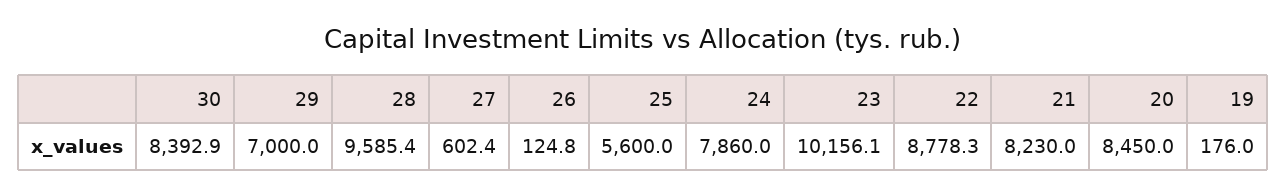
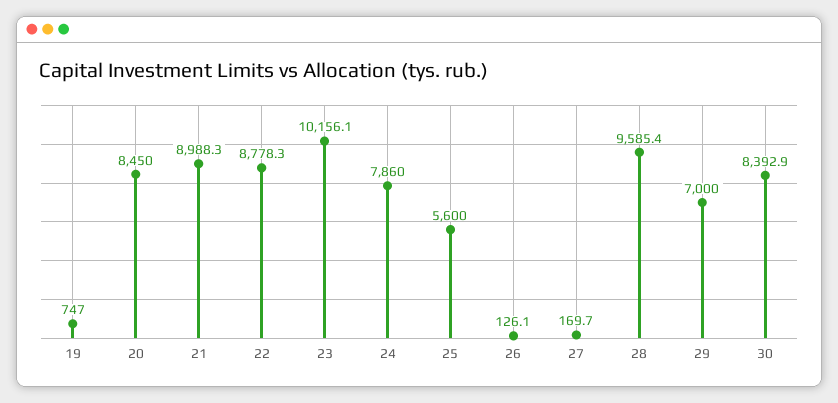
27: 602.4 -> 169.7
26: 124.8 -> 126.1
21: 8230 -> 8988.3
19: 176 -> 747

